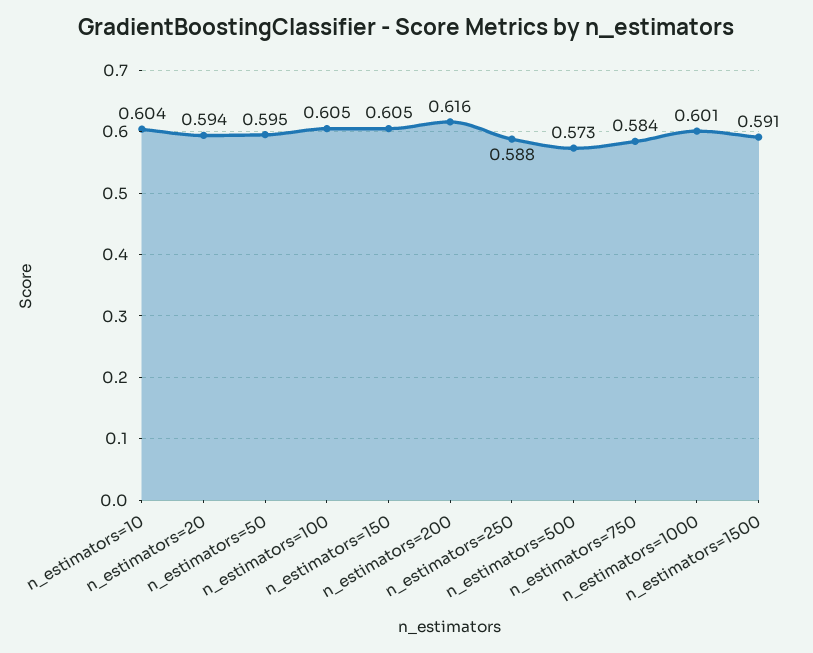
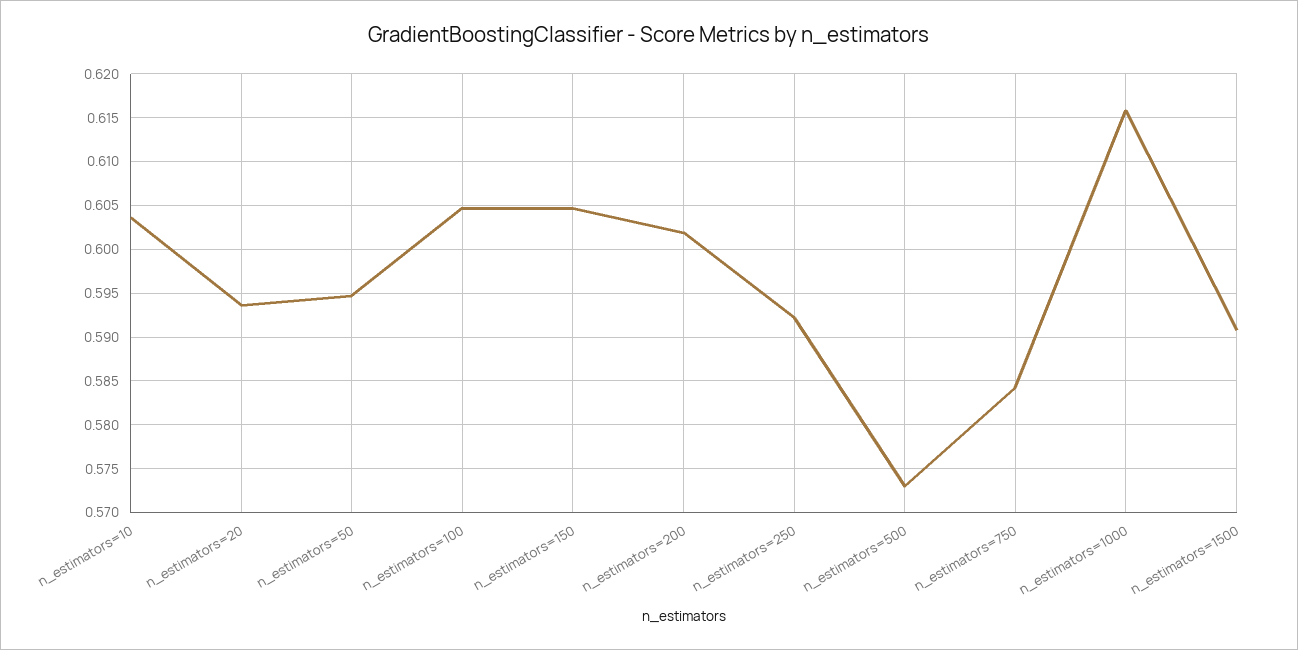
n_estimators=200: 0.616 -> 0.602
n_estimators=250: 0.588 -> 0.592
n_estimators=1000: 0.601 -> 0.616

